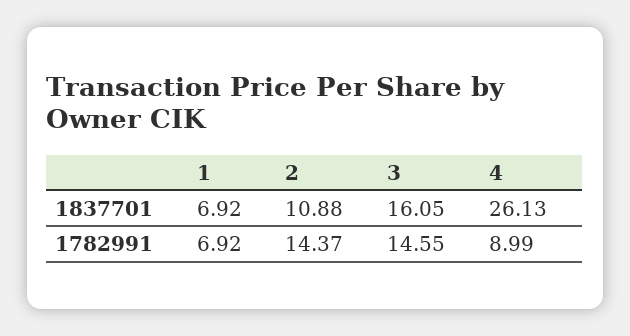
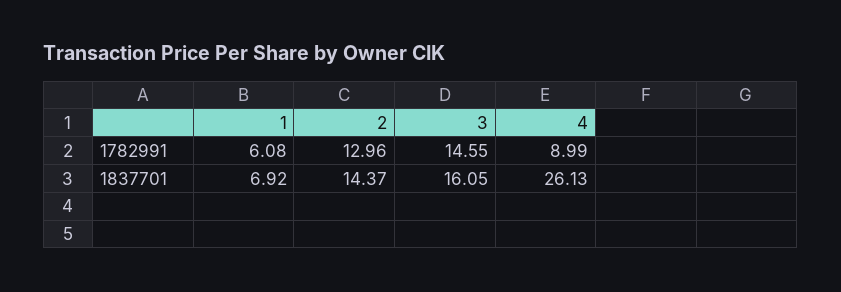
2, 1837701: 10.88 -> 14.37
1, 1782991: 6.92 -> 6.08
2, 1782991: 14.37 -> 12.96

